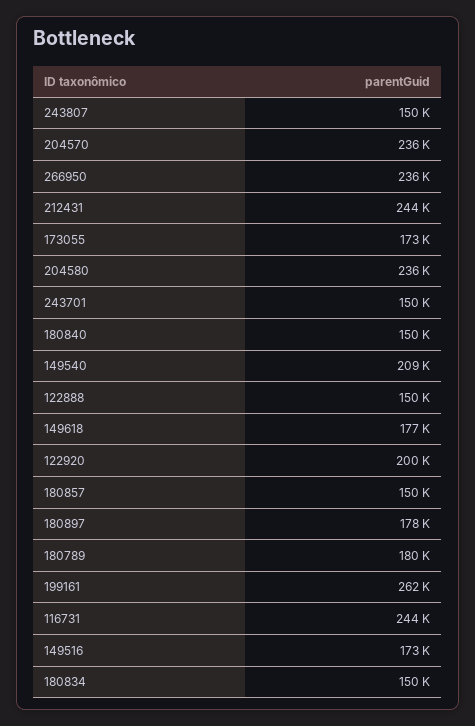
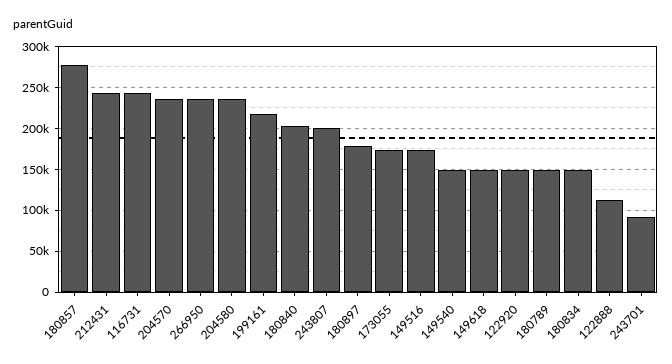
243807: 150000 -> 200000
243701: 150000 -> 90000
180840: 150000 -> 200000
149540: 209000 -> 150000
122888: 150000 -> 110000
149618: 177000 -> 150000
122920: 200000 -> 150000
180857: 150000 -> 280000
180789: 180000 -> 150000
199161: 262000 -> 220000

